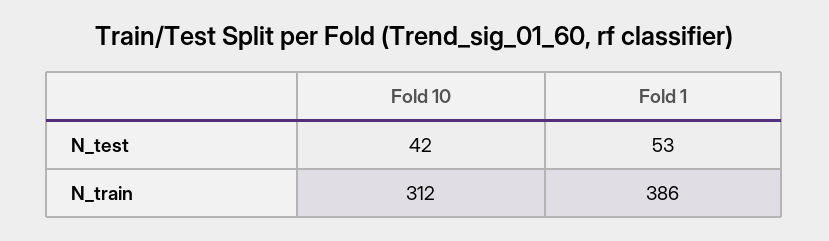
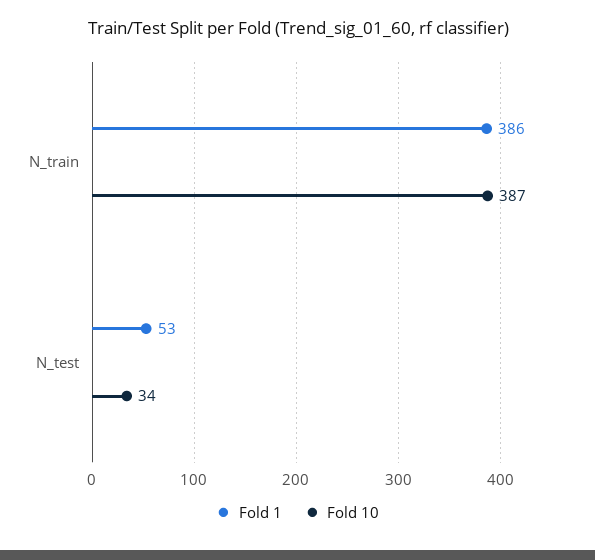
Fold 10, N_test: 42 -> 34
Fold 10, N_train: 312 -> 387

